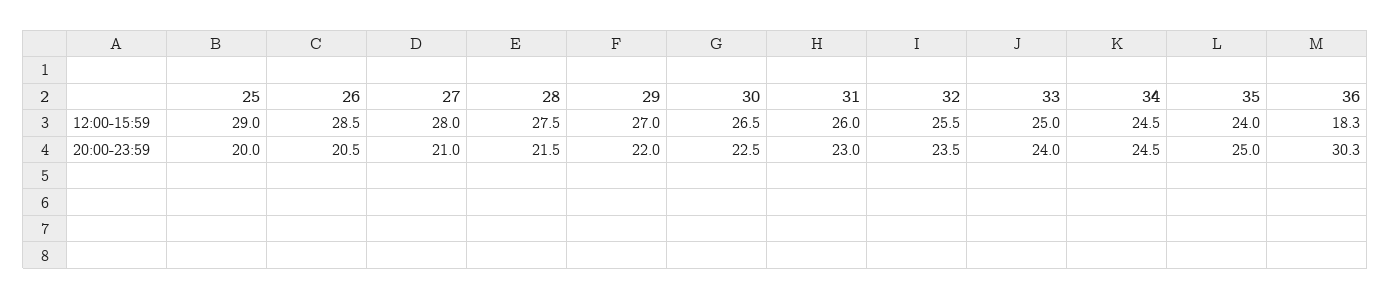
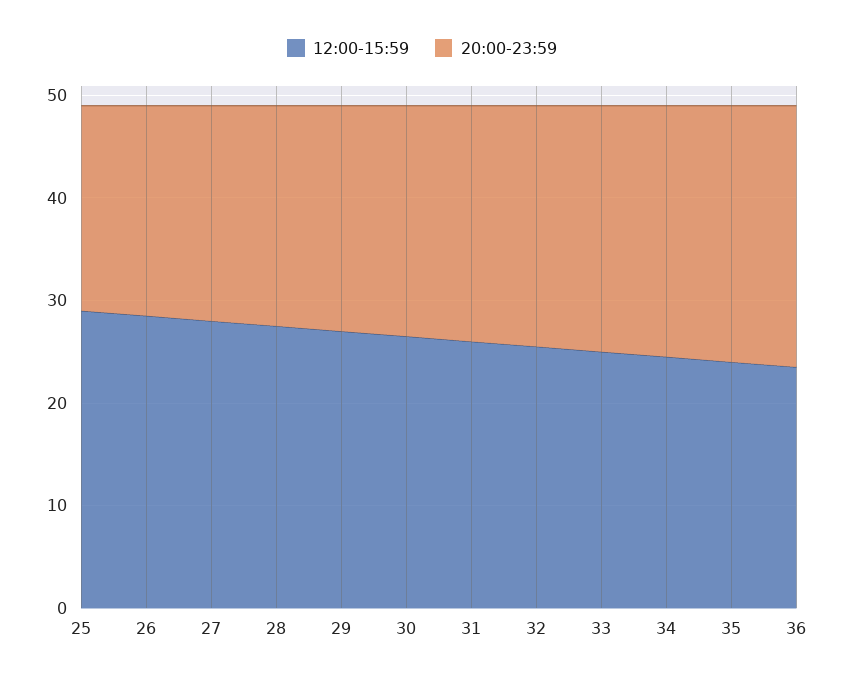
12:00-15:59, 36: 18.3 -> 24
20:00-23:59, 36: 30.3 -> 26

